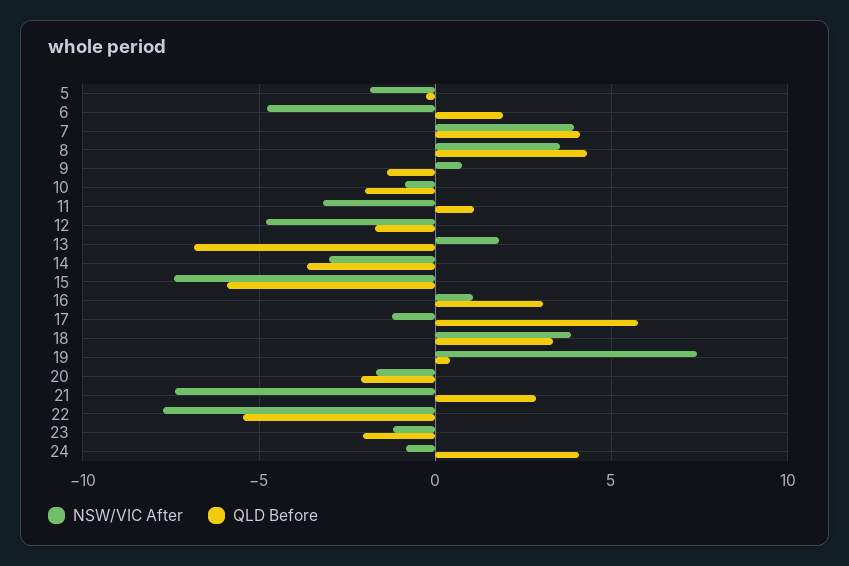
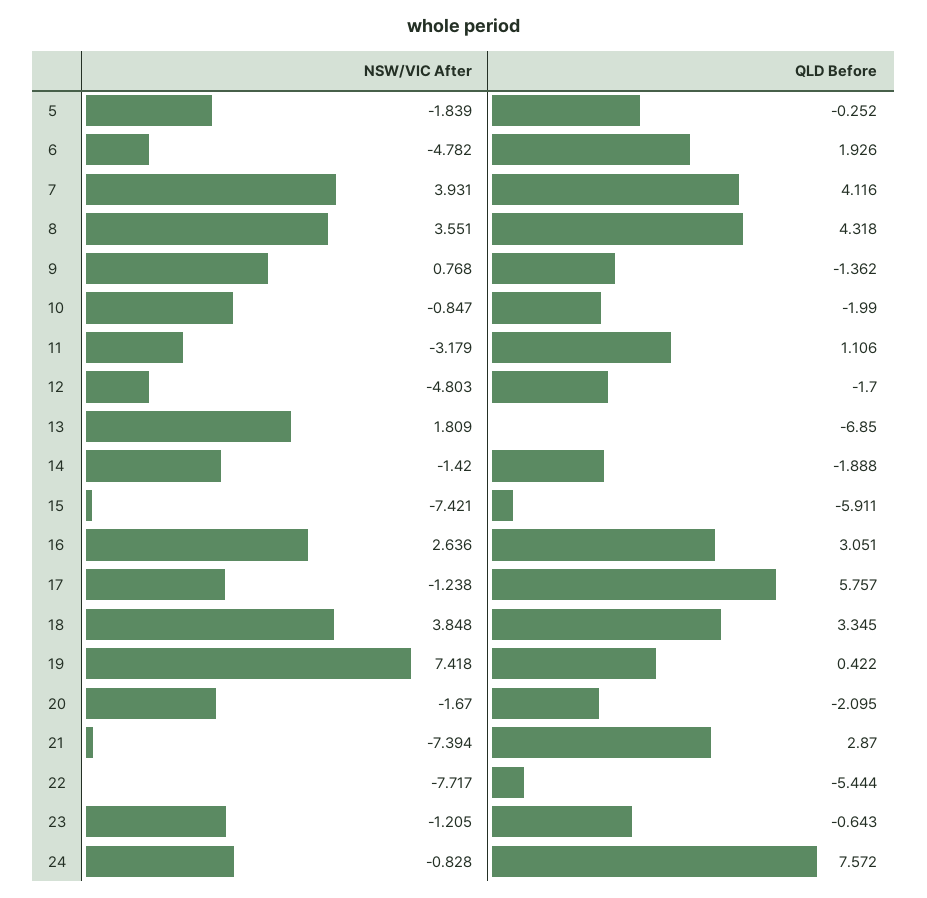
NSW/VIC After, 14: -3 -> -1.42
QLD Before, 14: -3.5 -> -1.888
NSW/VIC After, 16: 1 -> 2.636
QLD Before, 23: -2 -> -0.643
QLD Before, 24: 4 -> 7.572

